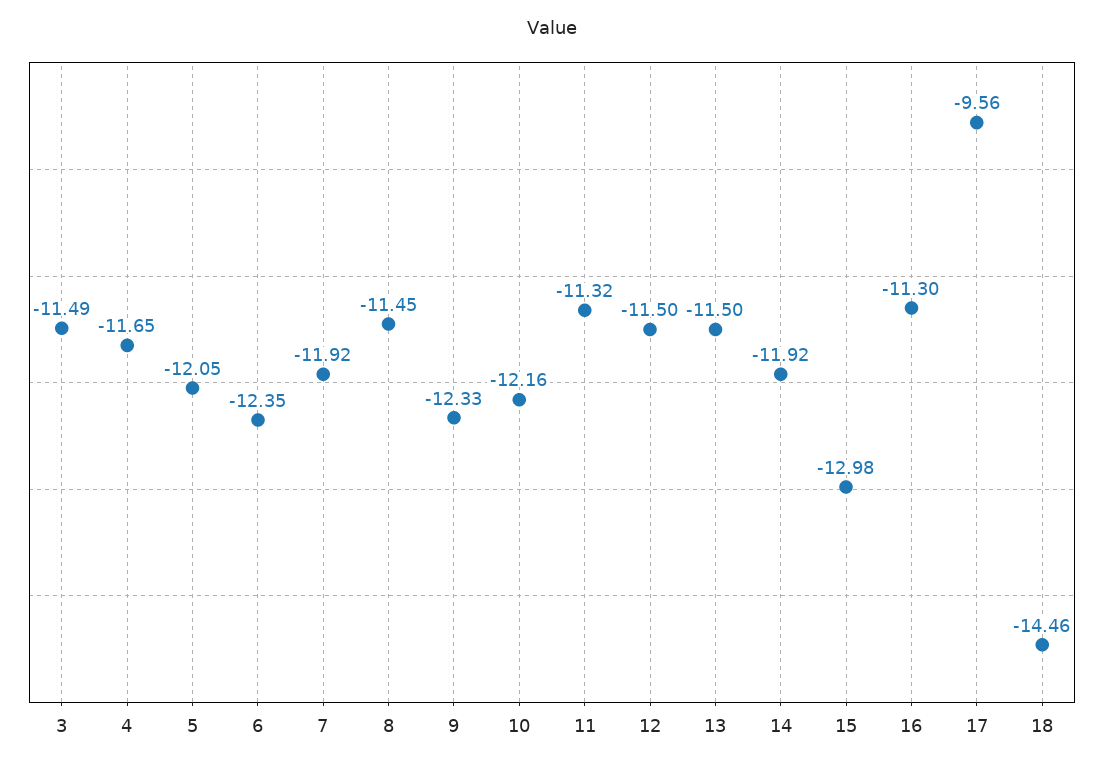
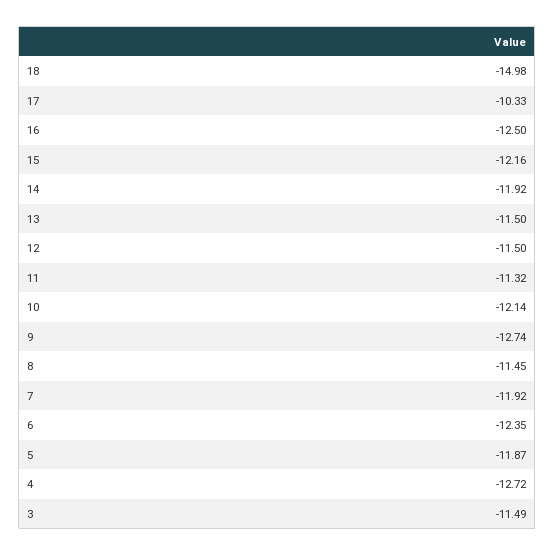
4: -11.65 -> -12.72
5: -12.05 -> -11.87
9: -12.33 -> -12.74
10: -12.16 -> -12.14
15: -12.98 -> -12.16
16: -11.3 -> -12.5
17: -9.56 -> -10.33
18: -14.46 -> -14.98

